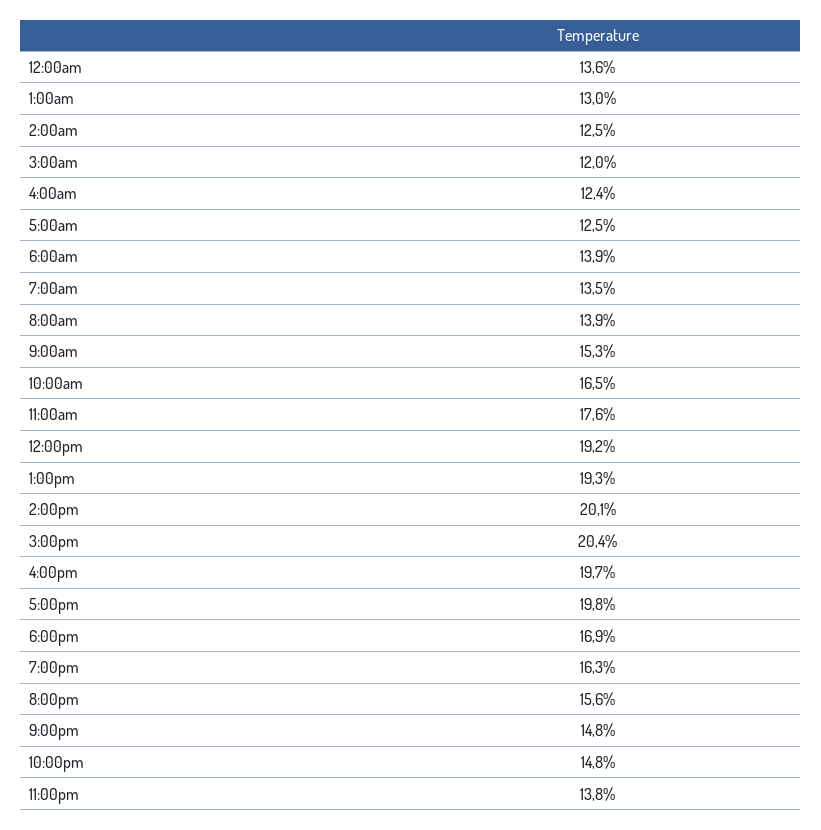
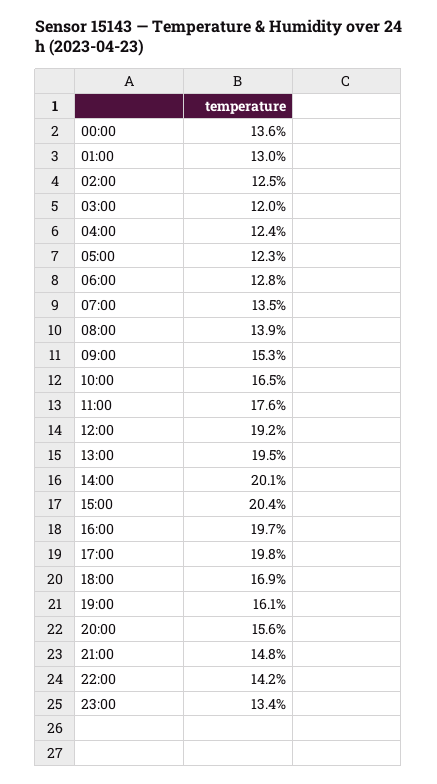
5:00am: 12.5 -> 12.3
6:00am: 13.9 -> 12.8
1:00pm: 19.3 -> 19.5
7:00pm: 16.3 -> 16.1
10:00pm: 14.8 -> 14.2
11:00pm: 13.8 -> 13.4

